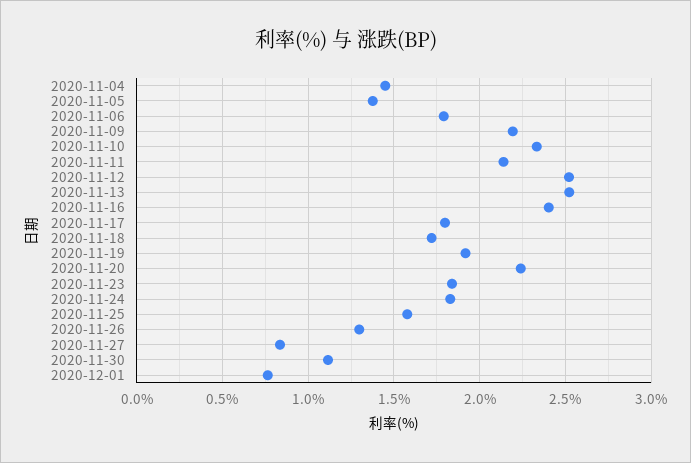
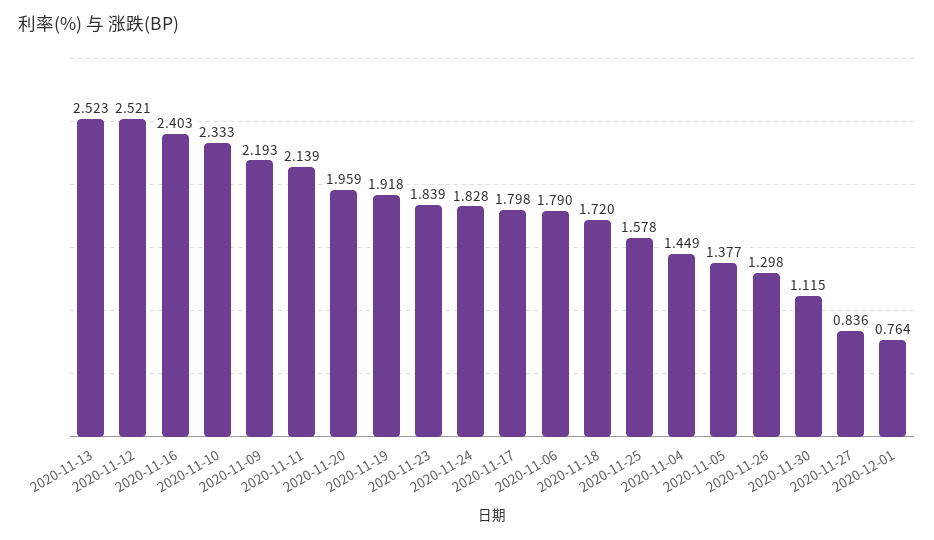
2020-11-20: 2.25 -> 1.959

